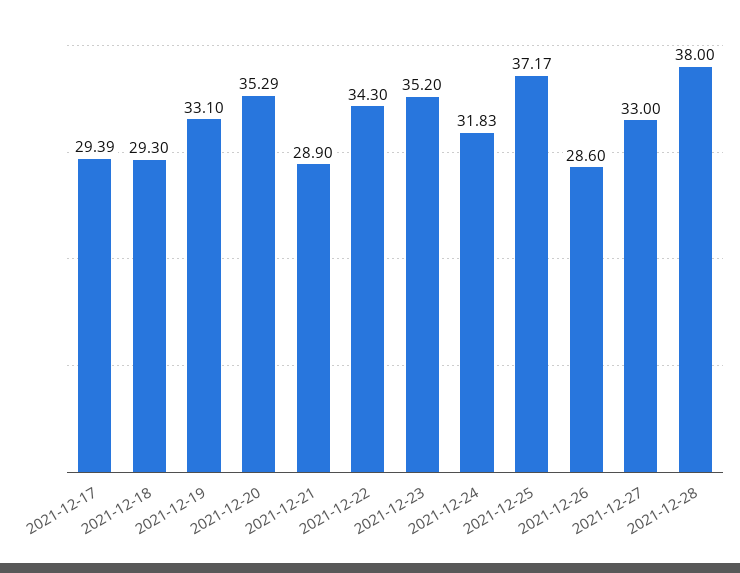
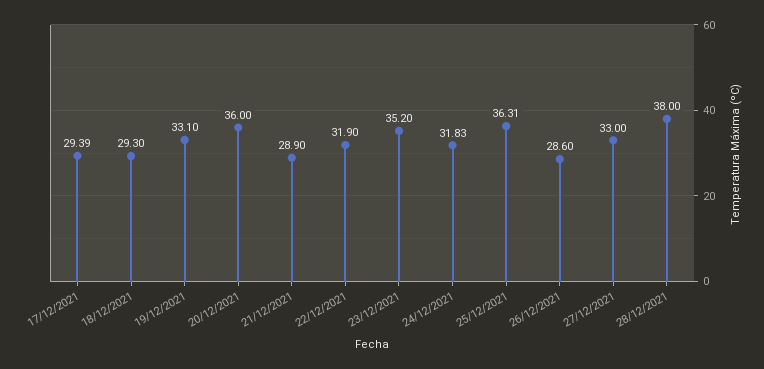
2021-12-20: 35.29 -> 36
2021-12-22: 34.3 -> 31.9
2021-12-25: 37.17 -> 36.31

